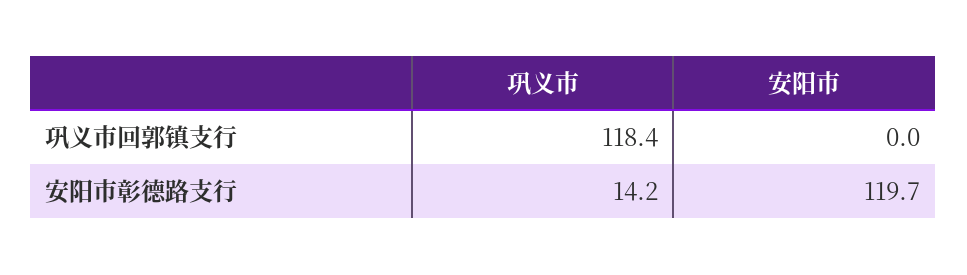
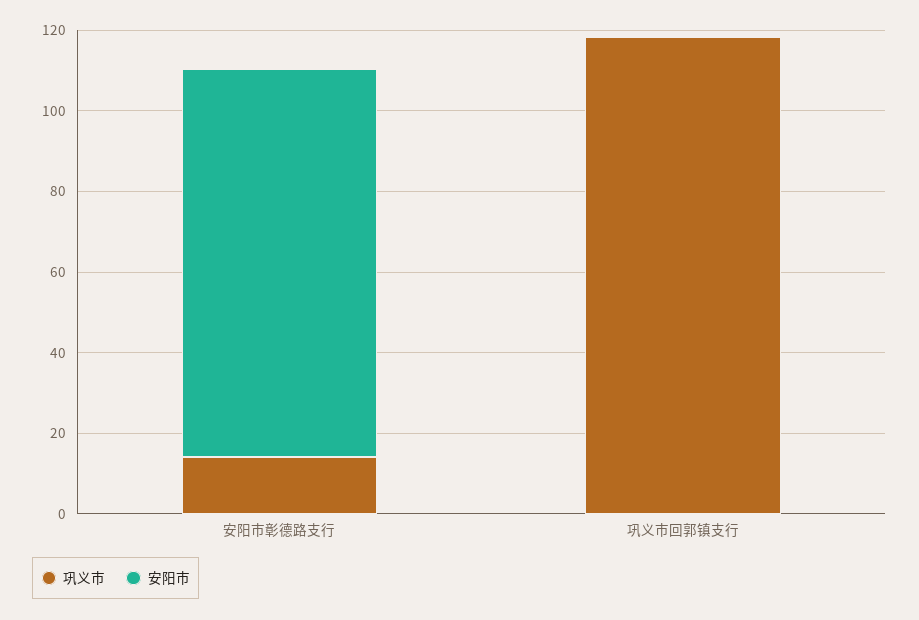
安阳市, 安阳市彰德路支行: 119.7 -> 95

